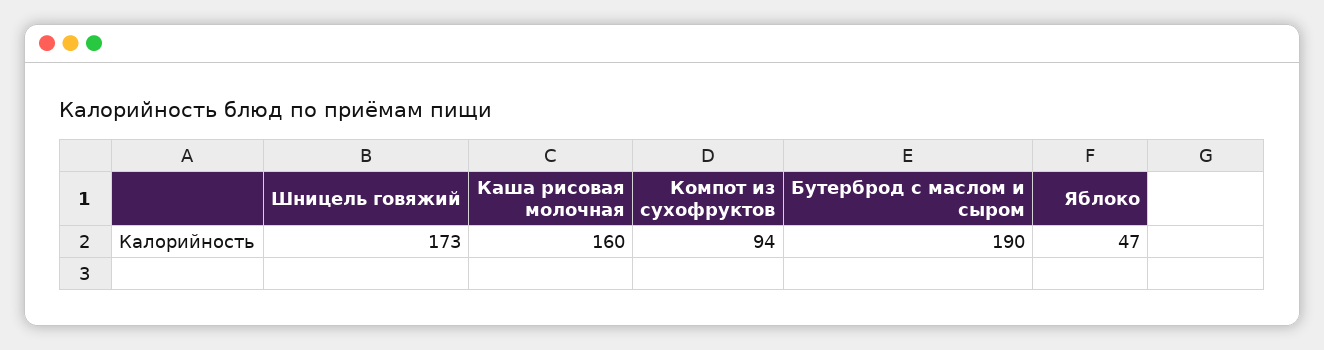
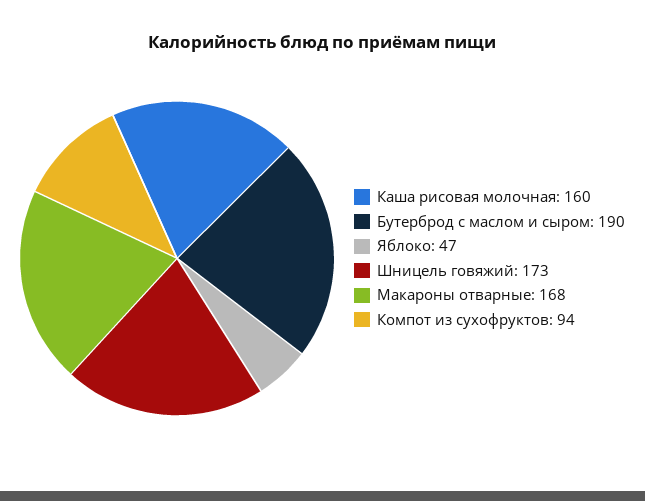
Макароны отварные: none -> 168

